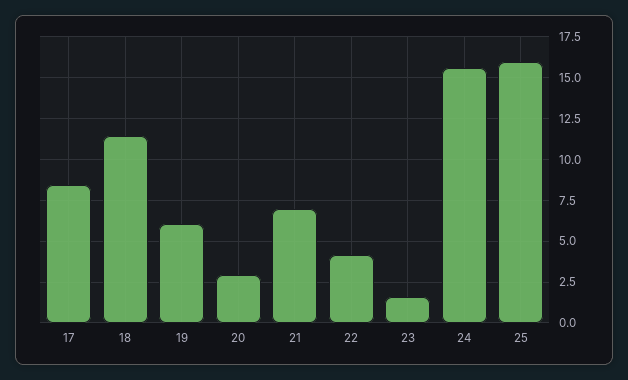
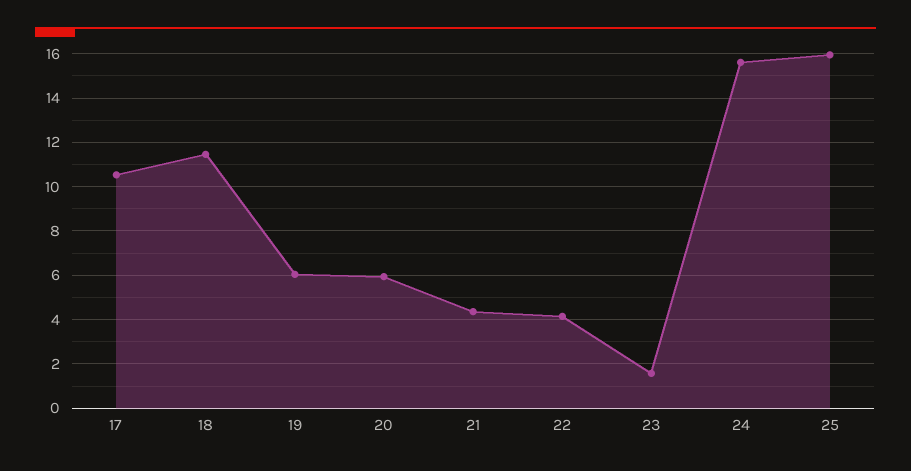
17: 8.5 -> 10.5
20: 3 -> 6
21: 7 -> 4.5

